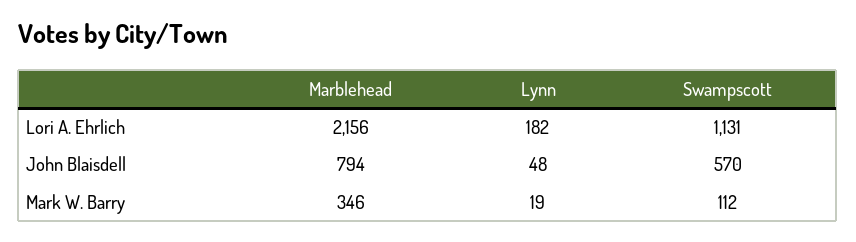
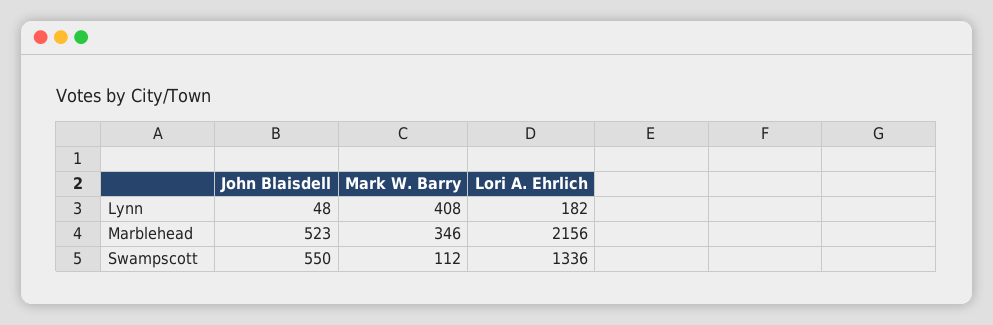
Swampscott, Lori A. Ehrlich: 1131 -> 1336
Marblehead, John Blaisdell: 794 -> 523
Swampscott, John Blaisdell: 570 -> 550
Lynn, Mark W. Barry: 19 -> 408

